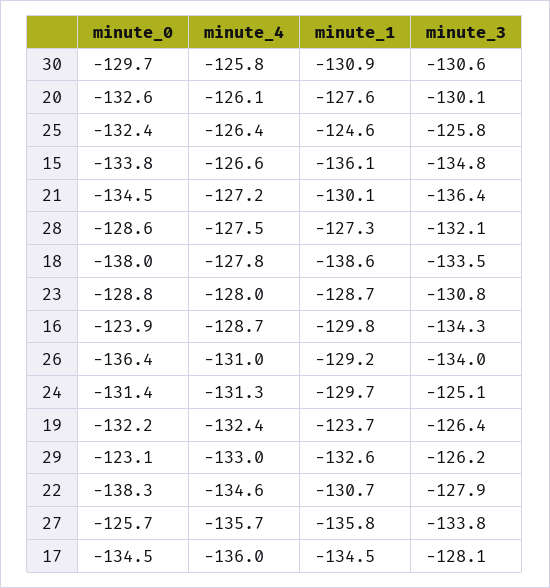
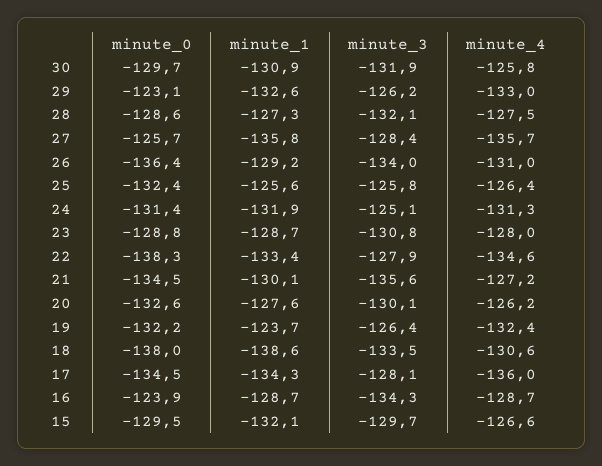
minute_3, 30: -130.6 -> -131.9
minute_4, 20: -126.1 -> -126.2
minute_1, 25: -124.6 -> -125.6
minute_0, 15: -133.8 -> -129.5
minute_1, 15: -136.1 -> -132.1
minute_3, 15: -134.8 -> -129.7
minute_3, 21: -136.4 -> -135.6
minute_4, 18: -127.8 -> -130.6
minute_1, 16: -129.8 -> -128.7
minute_1, 24: -129.7 -> -131.9
minute_1, 22: -130.7 -> -133.4
minute_3, 27: -133.8 -> -128.4
minute_1, 17: -134.5 -> -134.3

